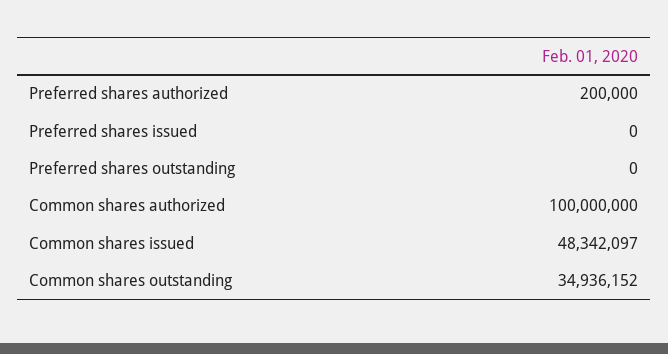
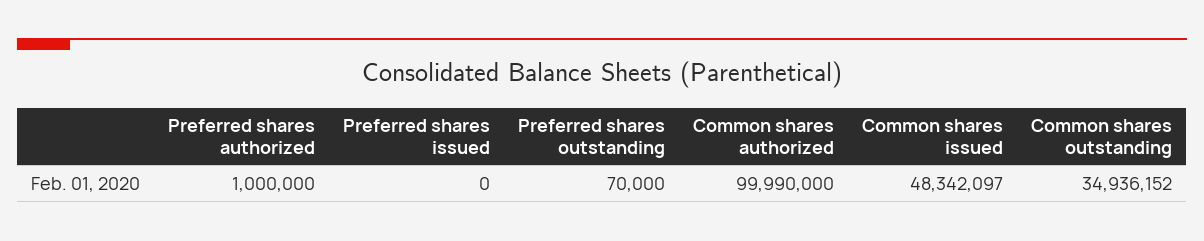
Preferred shares authorized: 200000 -> 1000000
Preferred shares outstanding: 0 -> 70000
Common shares authorized: 100000000 -> 99990000

